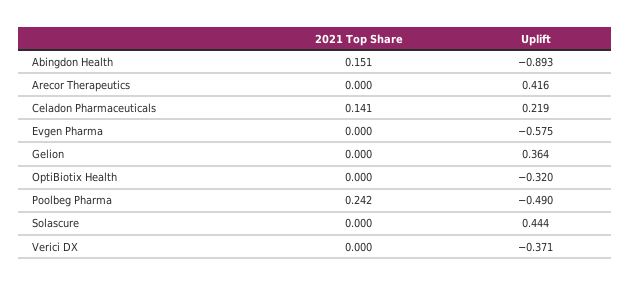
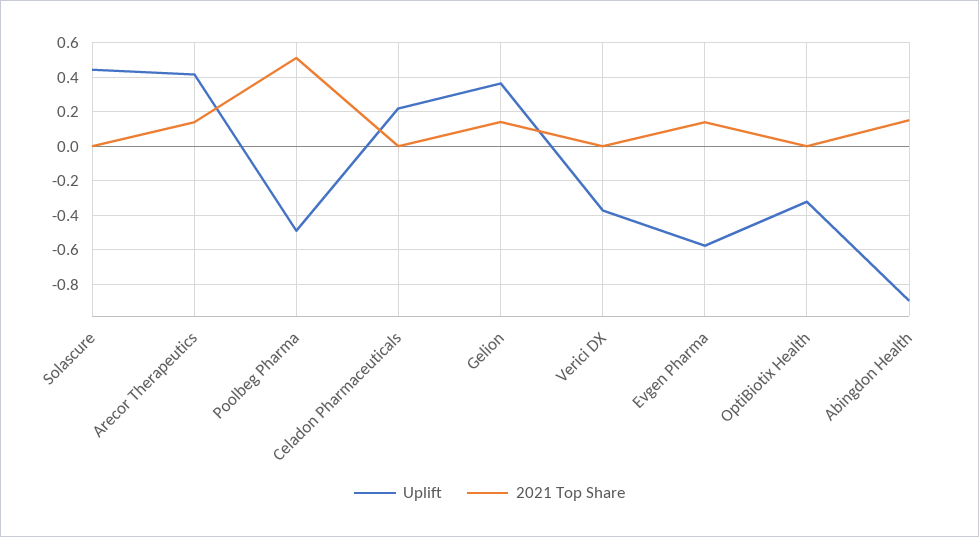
2021 Top Share, Arecor Therapeutics: 0 -> 0.15
2021 Top Share, Celadon Pharmaceuticals: 0.141 -> 0
2021 Top Share, Evgen Pharma: 0 -> 0.15
2021 Top Share, Gelion: 0 -> 0.15
2021 Top Share, Poolbeg Pharma: 0.242 -> 0.5

